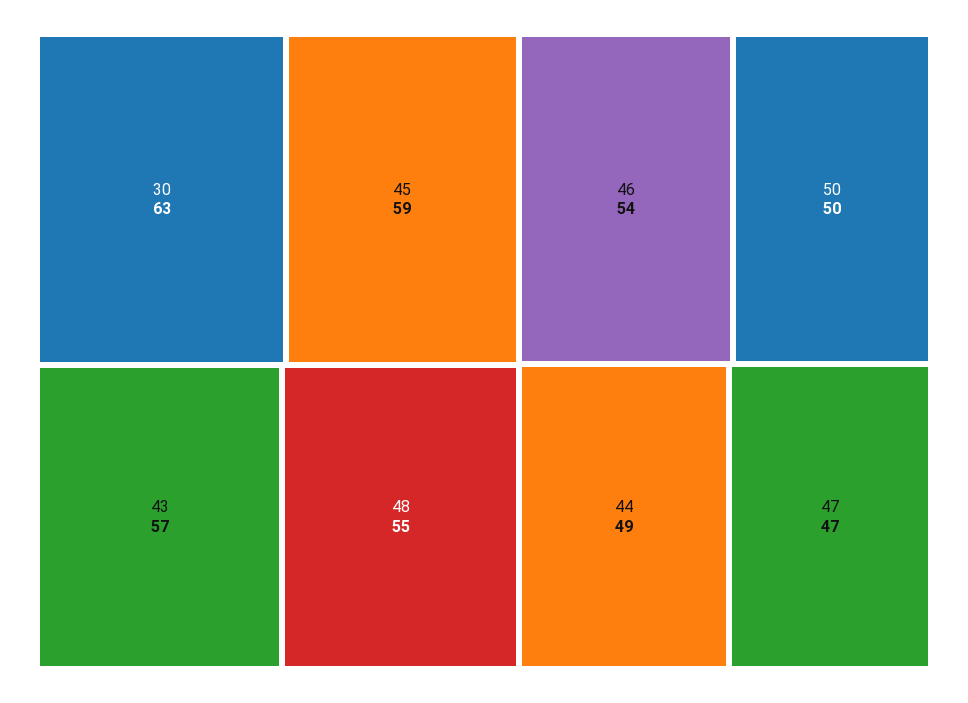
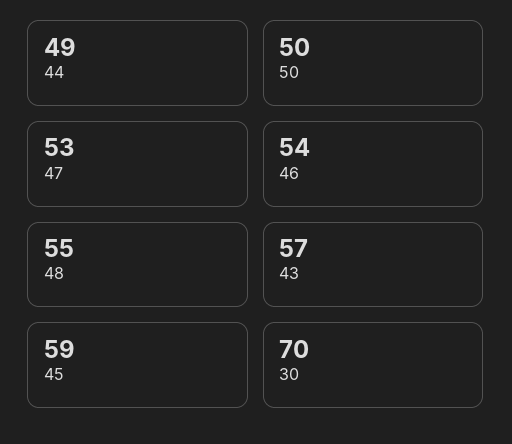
30: 63 -> 70
47: 47 -> 53

